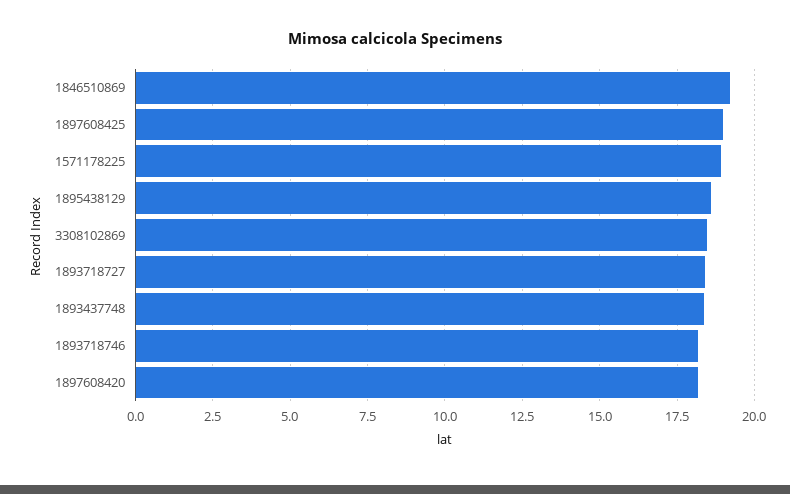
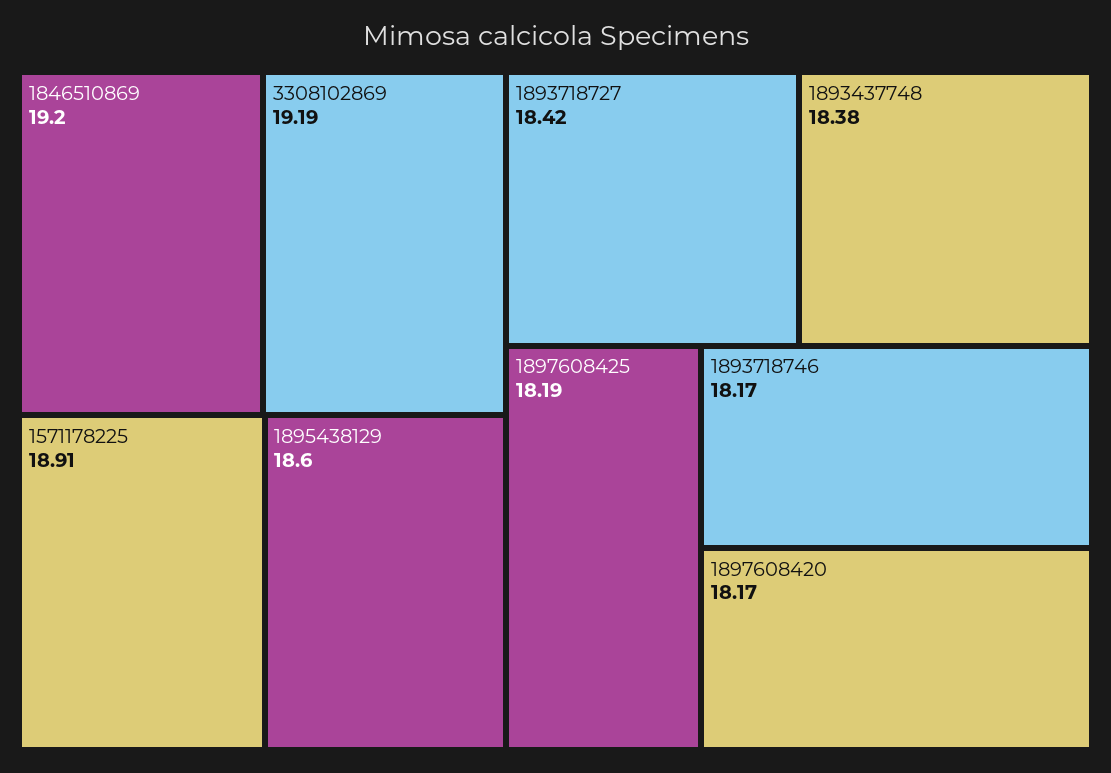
1897608425: 19 -> 18.19
3308102869: 18.5 -> 19.19

